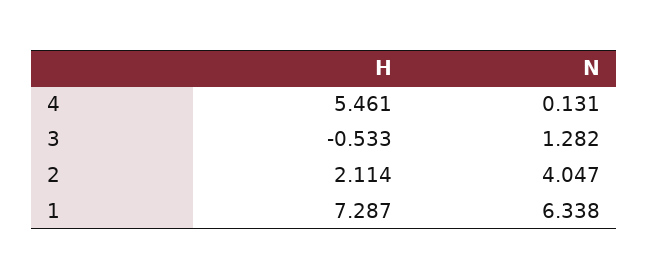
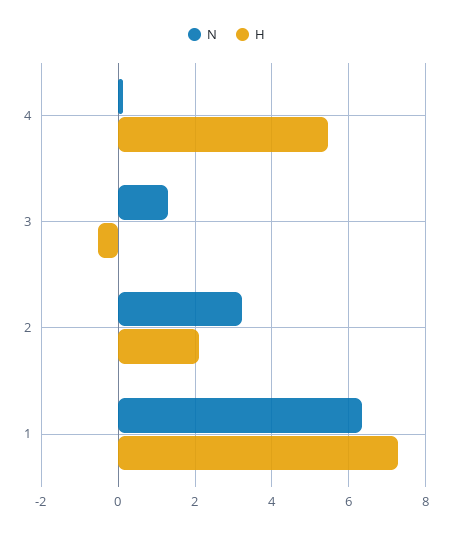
N, 2: 4.047 -> 3.2

